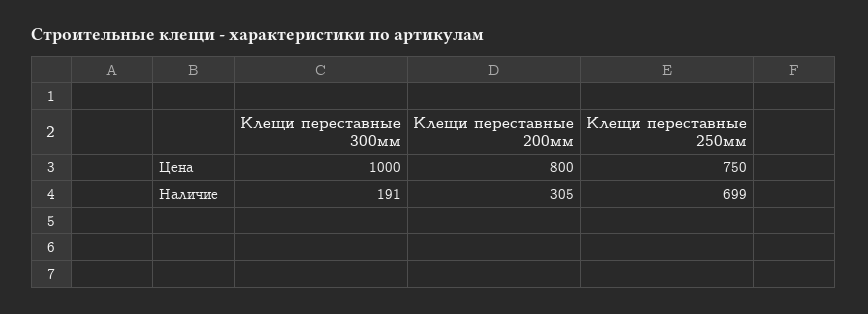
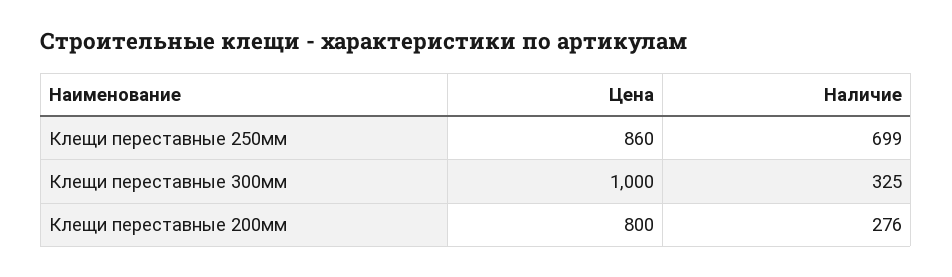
Клещи переставные 250мм, Цена: 750 -> 860
Клещи переставные 300мм, Наличие: 191 -> 325
Клещи переставные 200мм, Наличие: 305 -> 276

